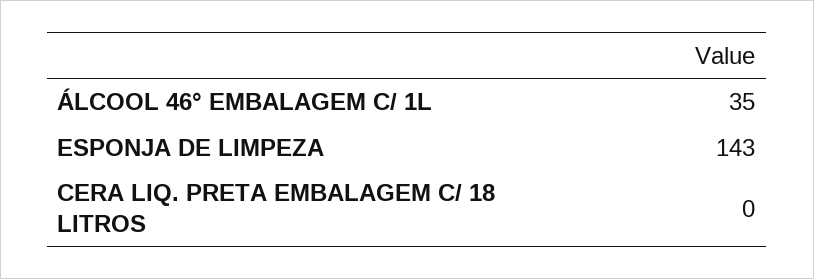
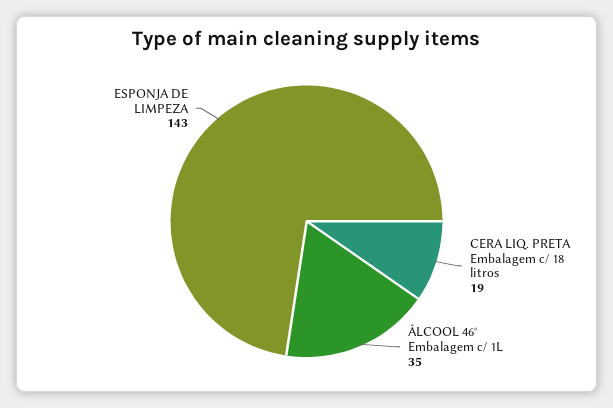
CERA LIQ. PRETA EMBALAGEM C/ 18 LITROS: 0 -> 19

